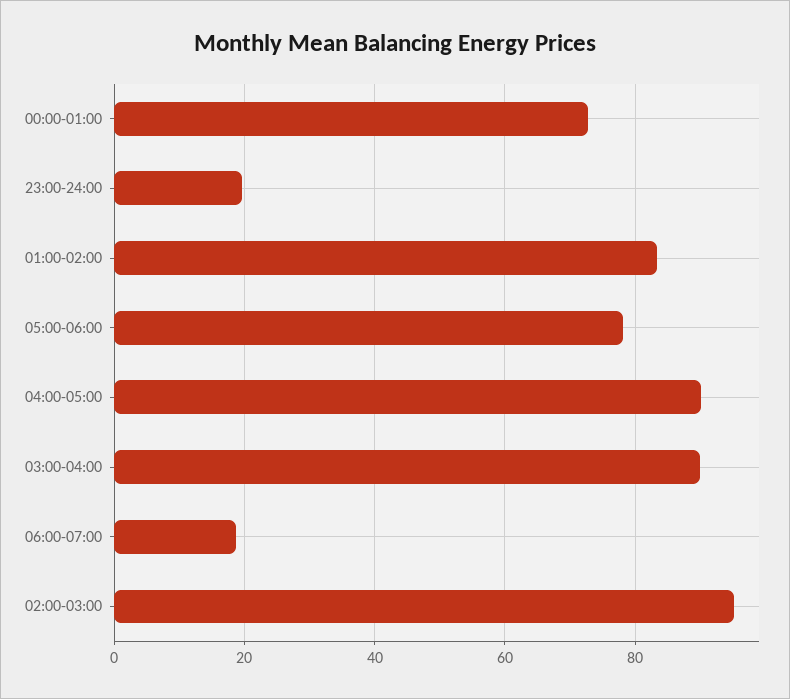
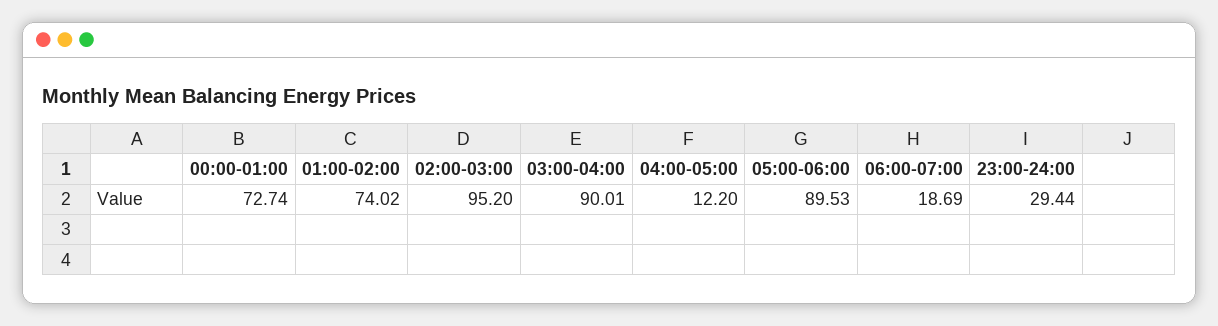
23:00-24:00: 20 -> 29.44
01:00-02:00: 84 -> 74.02
05:00-06:00: 78 -> 89.53
04:00-05:00: 90 -> 12.2

